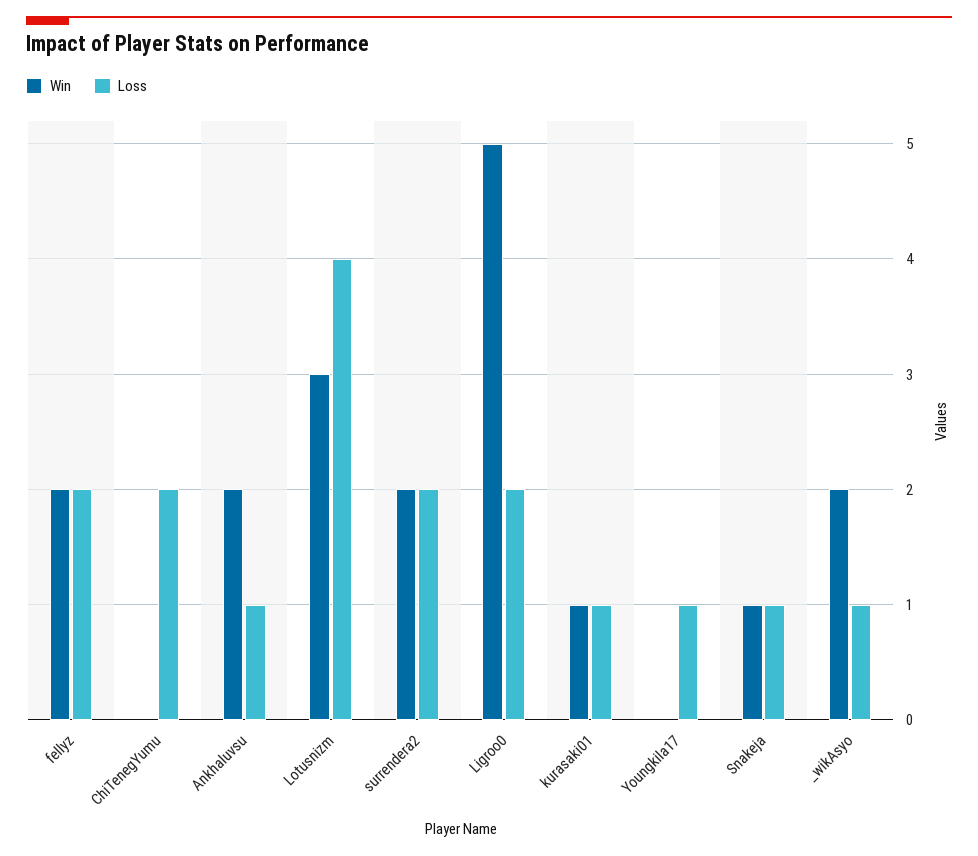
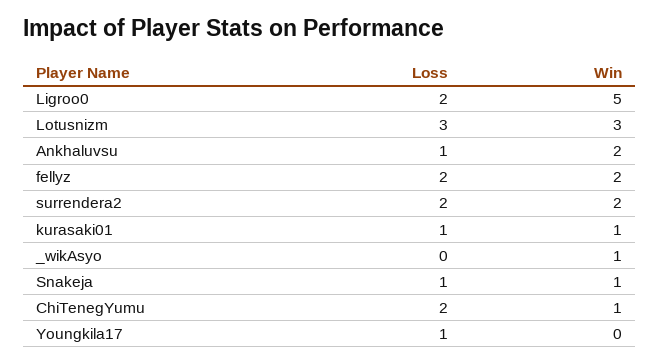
Win, ChiTenegYumu: 0 -> 1
Loss, Lotusnizm: 4 -> 3
Win, _wikAsyo: 2 -> 1
Loss, _wikAsyo: 1 -> 0

